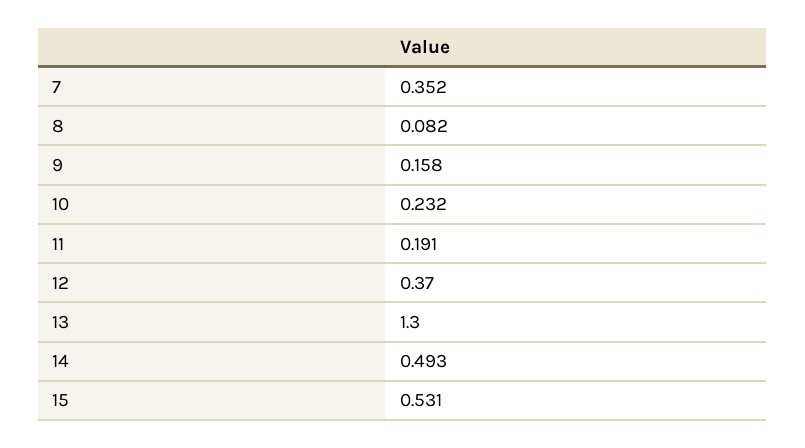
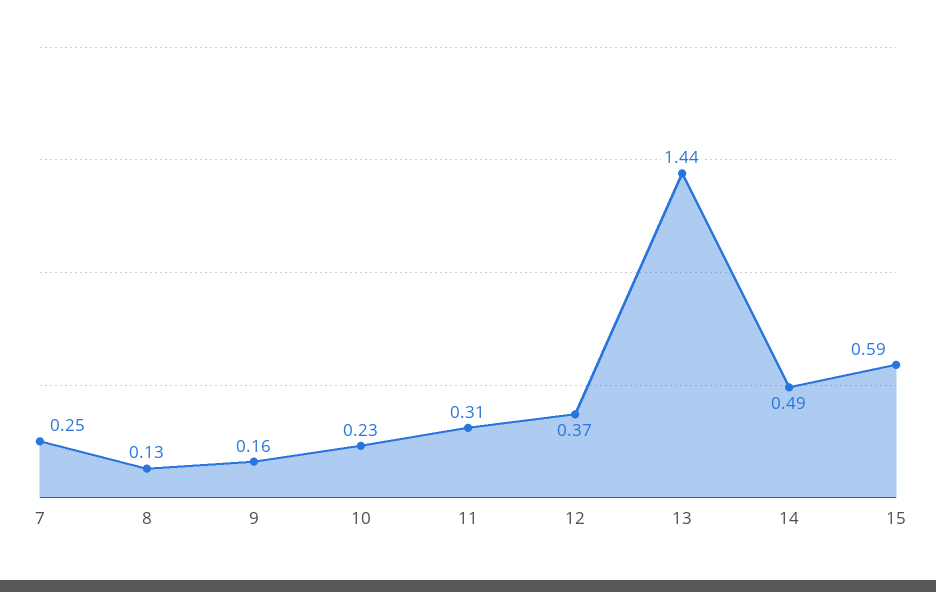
7: 0.352 -> 0.25
8: 0.082 -> 0.13
11: 0.191 -> 0.31
13: 1.3 -> 1.44
15: 0.531 -> 0.59

